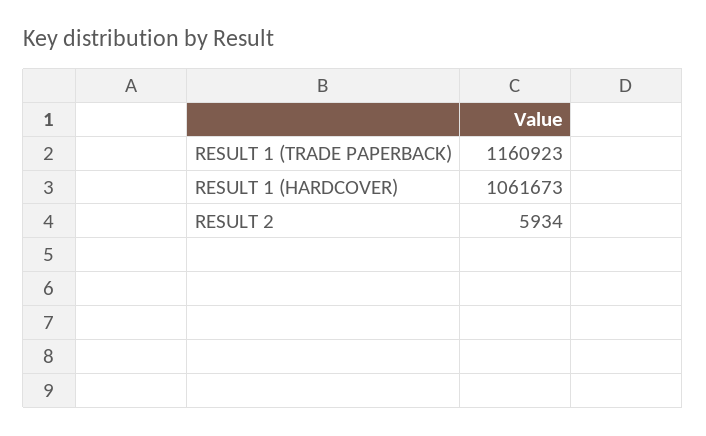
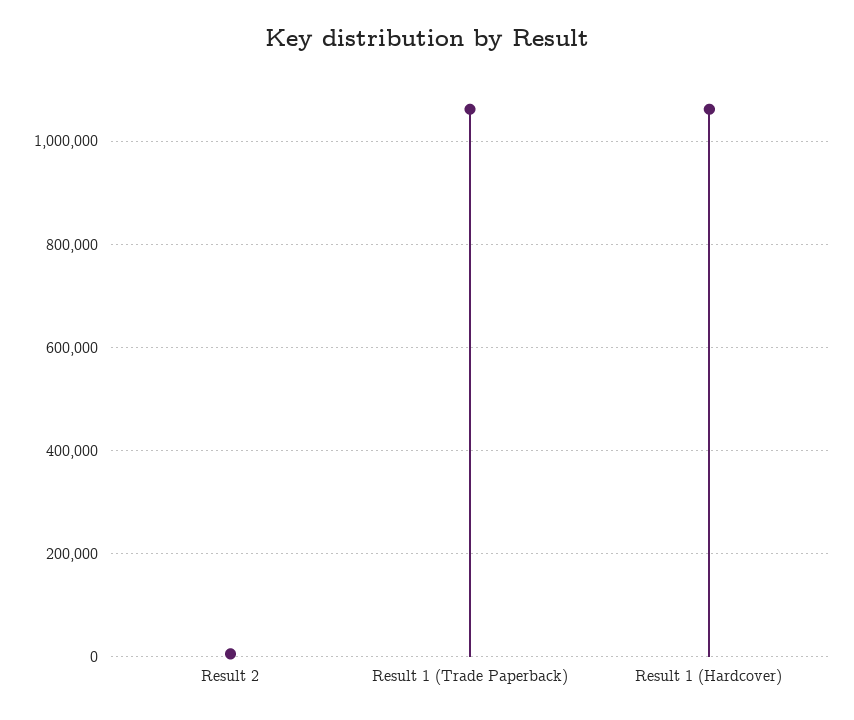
RESULT 1 (TRADE PAPERBACK): 1160923 -> 1060000

